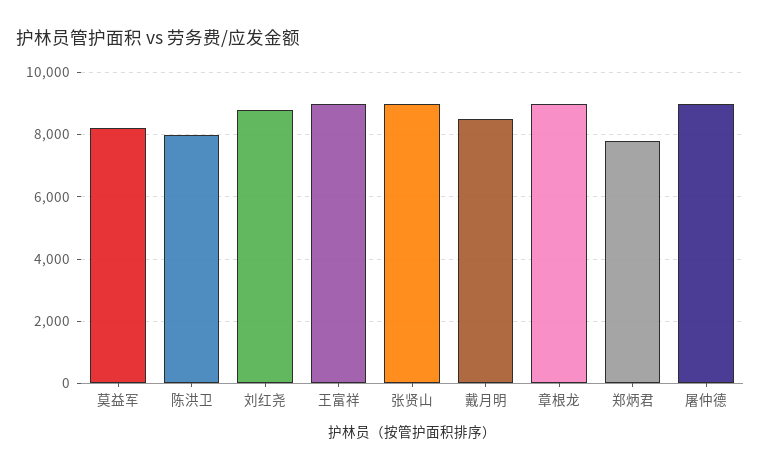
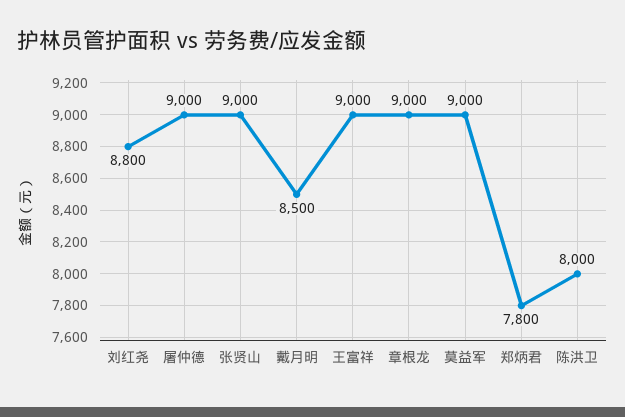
莫益军: 8200 -> 9000

